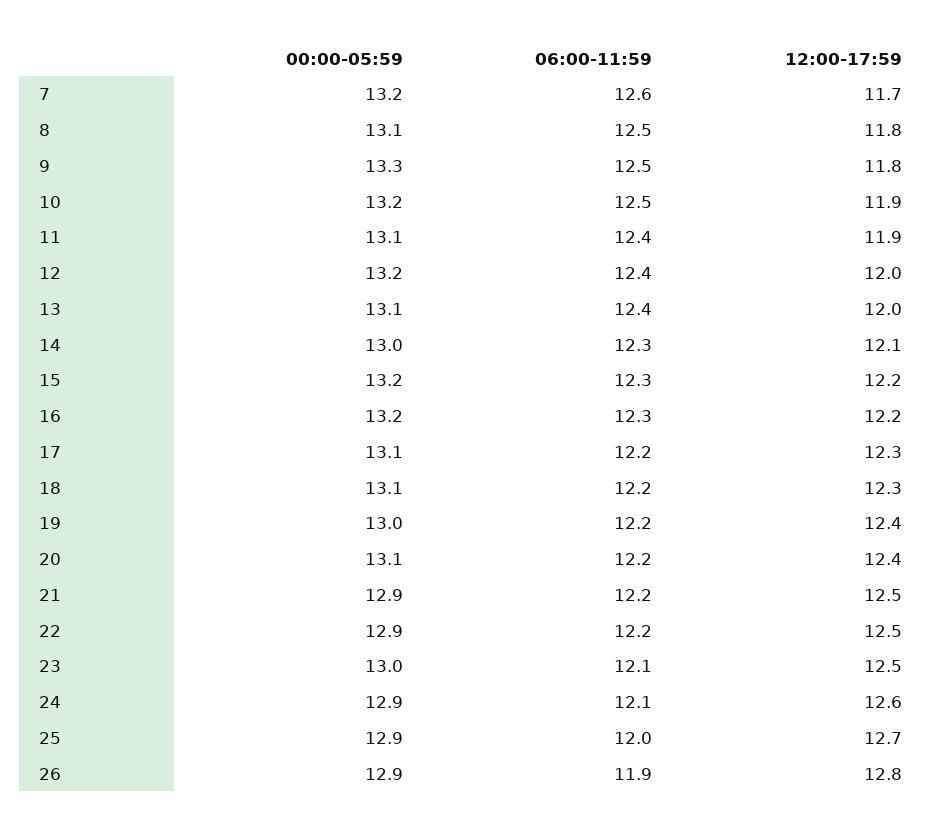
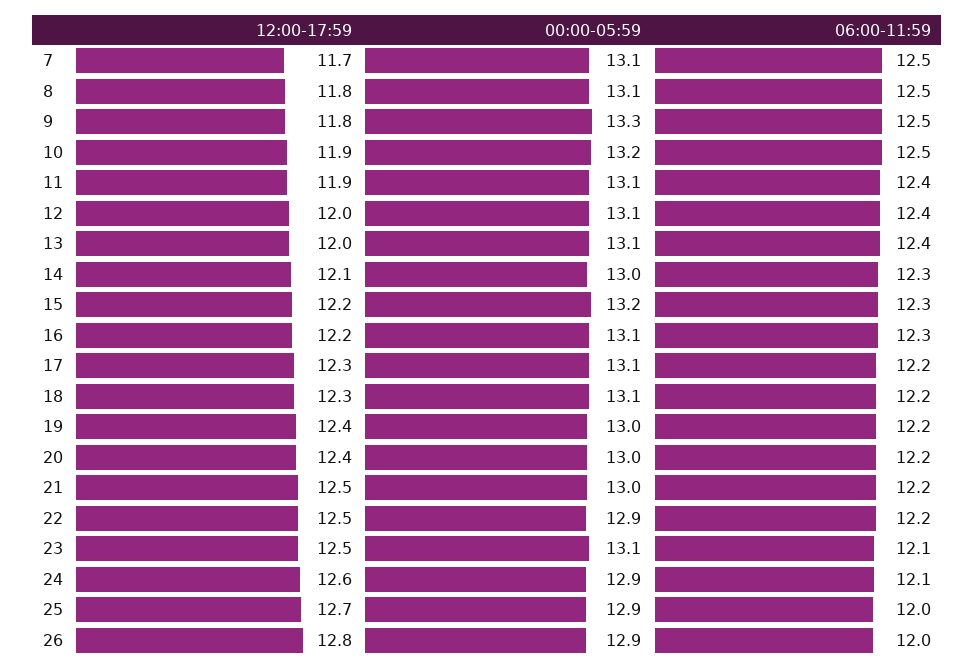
00:00-05:59, 7: 13.2 -> 13.1
06:00-11:59, 7: 12.6 -> 12.5
00:00-05:59, 12: 13.2 -> 13.1
00:00-05:59, 16: 13.2 -> 13.1
00:00-05:59, 20: 13.1 -> 13
00:00-05:59, 21: 12.9 -> 13
00:00-05:59, 23: 13 -> 13.1
06:00-11:59, 26: 11.9 -> 12

